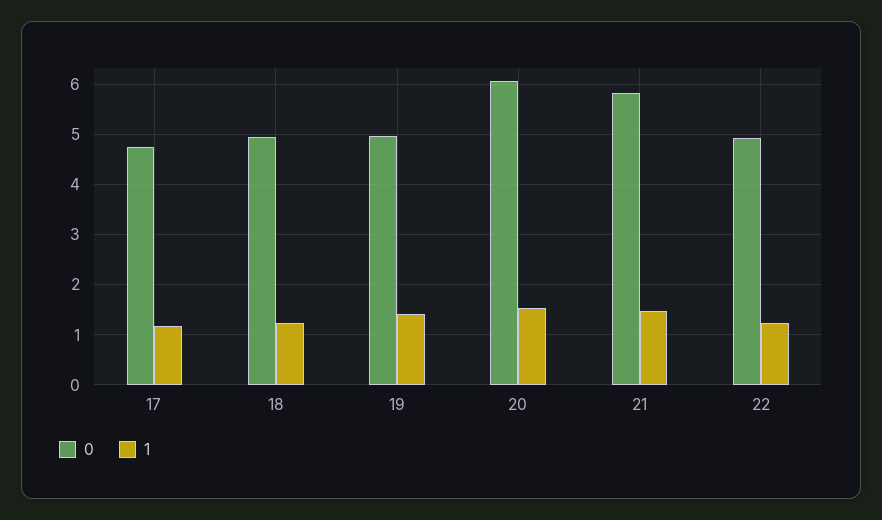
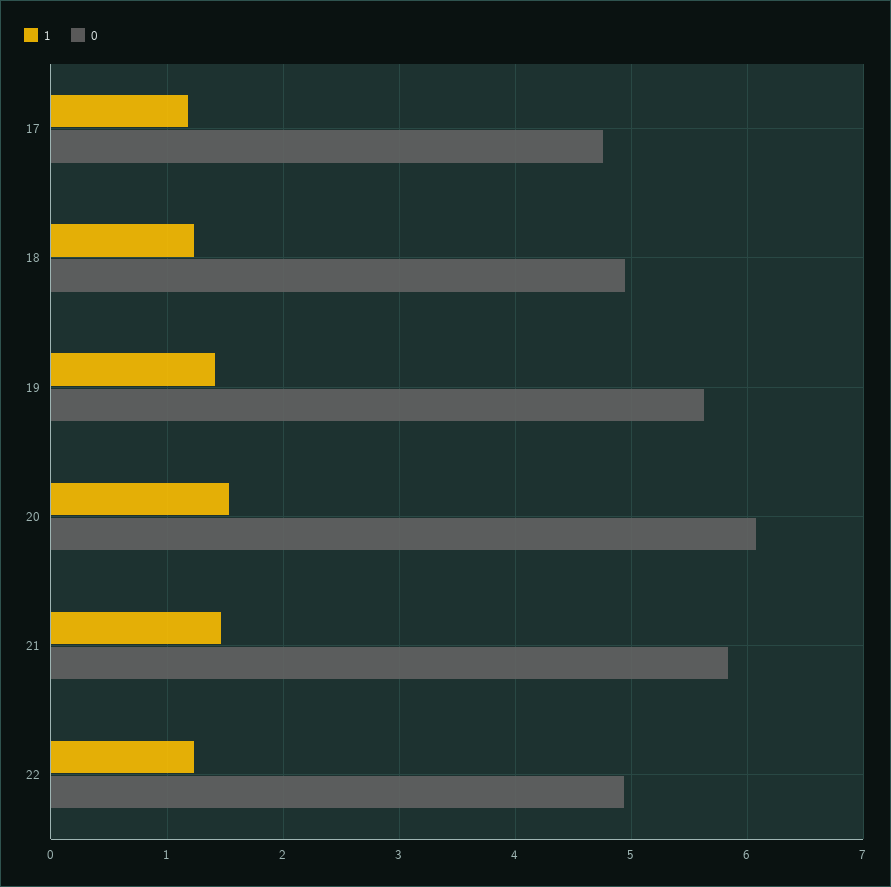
0, 19: 5 -> 5.6

